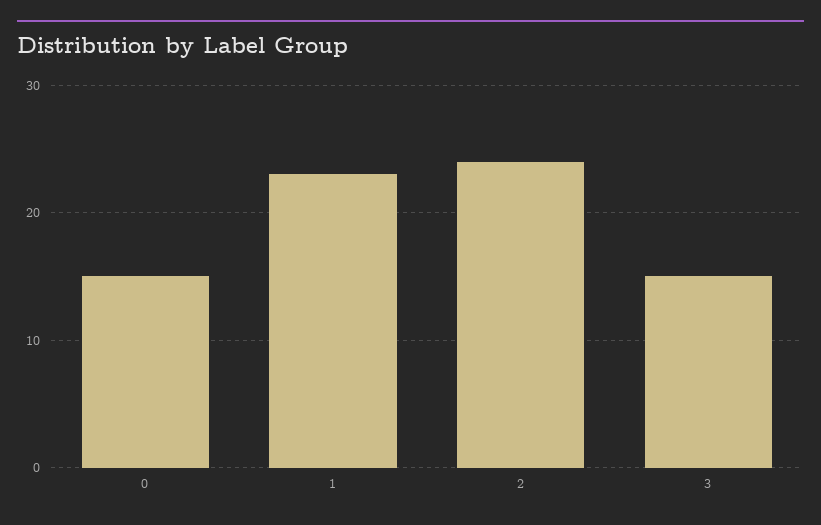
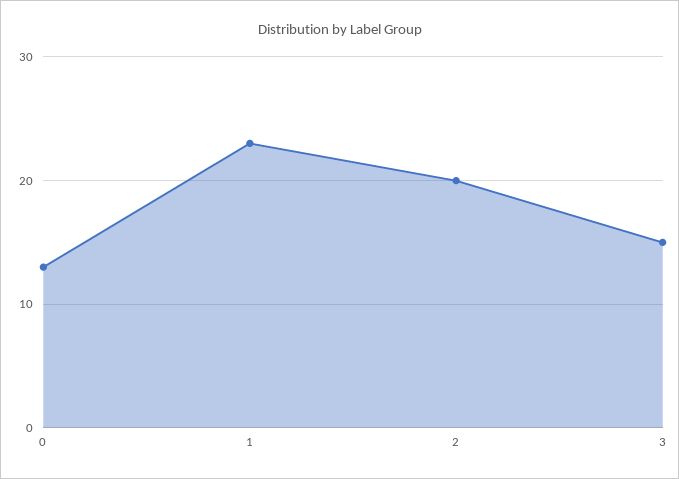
0: 15 -> 13
2: 24 -> 20

